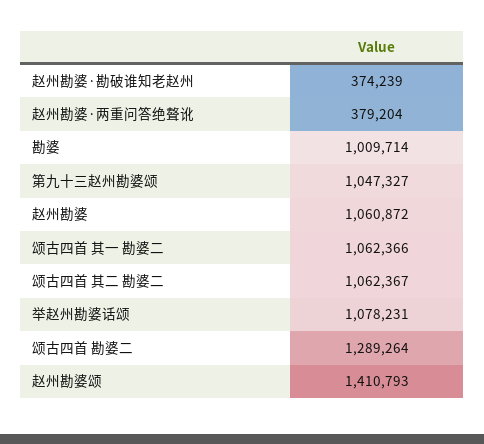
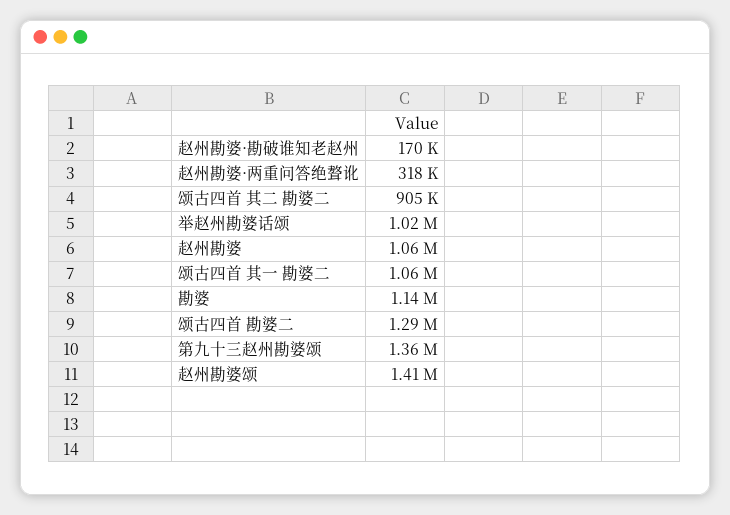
赵州勘婆·勘破谁知老赵州: 374239 -> 170000
赵州勘婆·两重问答绝聱讹: 379204 -> 318000
勘婆: 1009714 -> 1140000
第九十三赵州勘婆颂: 1047327 -> 1360000
颂古四首 其二 勘婆二: 1062367 -> 905000
举赵州勘婆话颂: 1078231 -> 1020000

